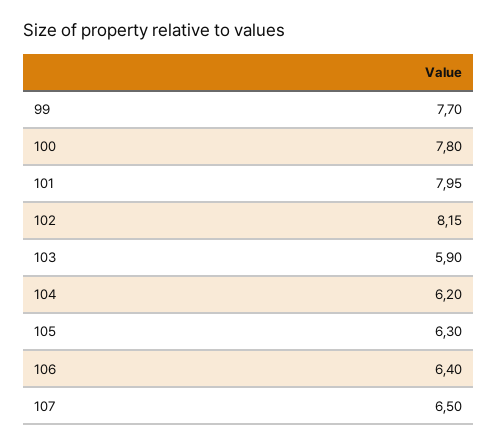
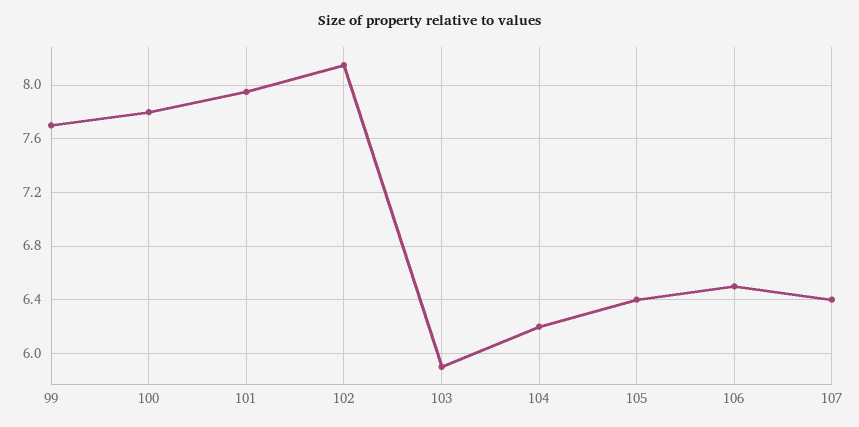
105: 6.3 -> 6.4
106: 6.4 -> 6.5
107: 6.5 -> 6.4

